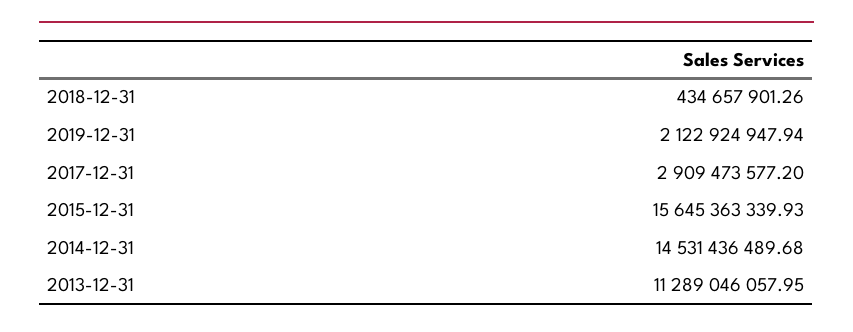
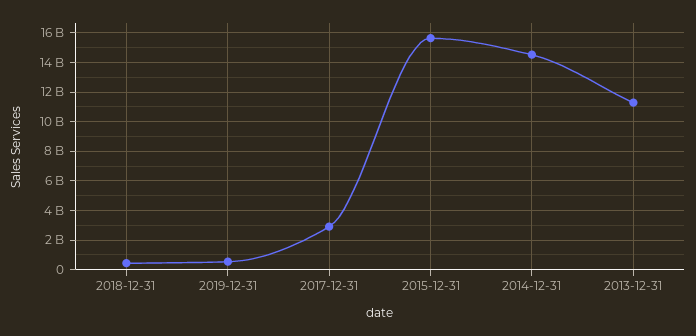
2019-12-31: 2122924947.94 -> 500000000

